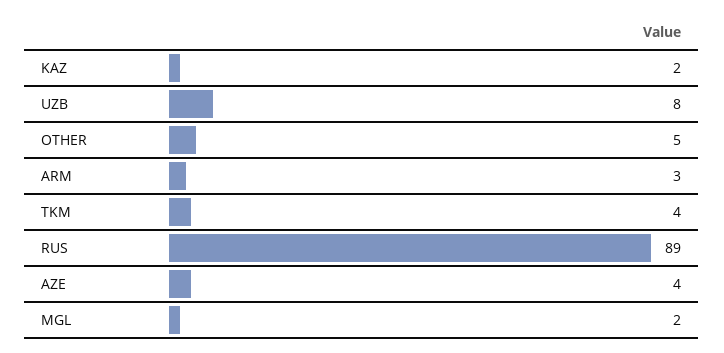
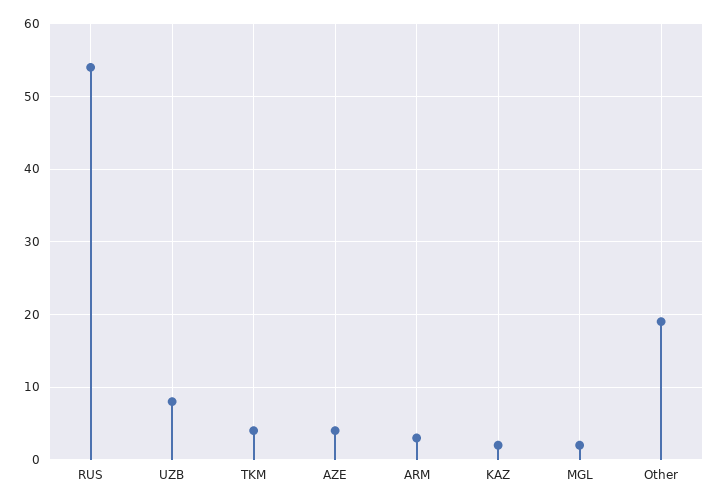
OTHER: 5 -> 19
RUS: 89 -> 54

